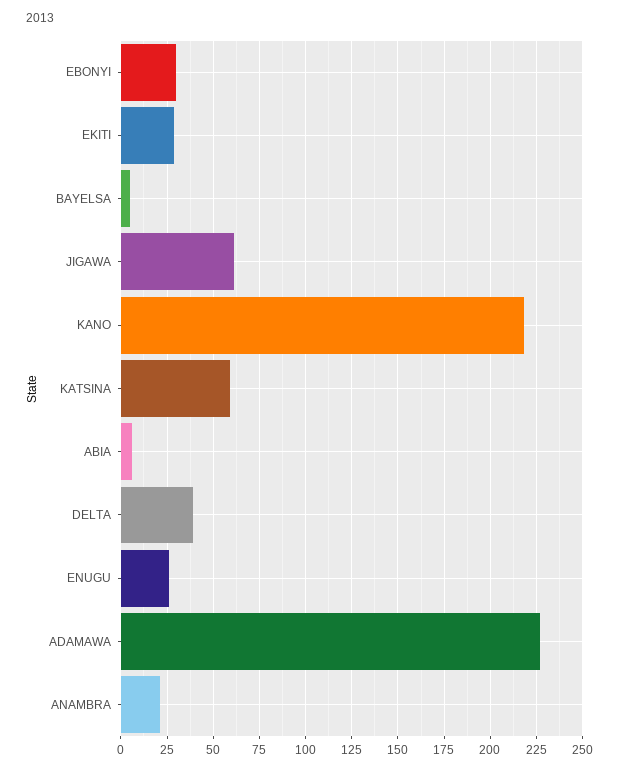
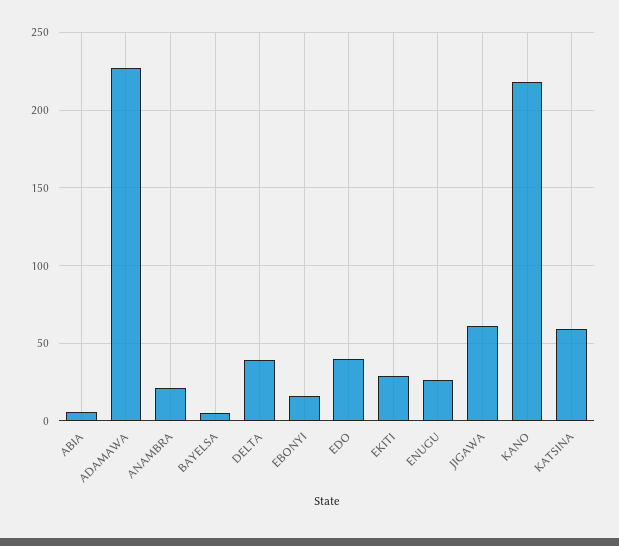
EBONYI: 30 -> 15
EDO: none -> 40

